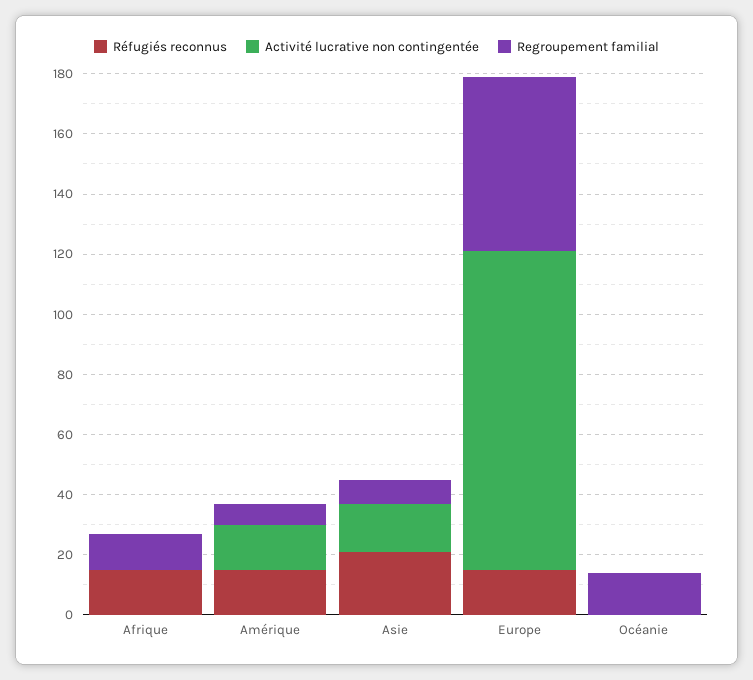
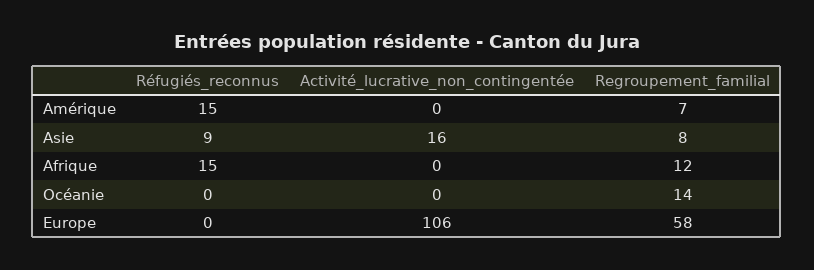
Activité lucrative non contingentée, Amérique: 15 -> 0
Réfugiés reconnus, Asie: 20 -> 9
Réfugiés reconnus, Europe: 15 -> 0

